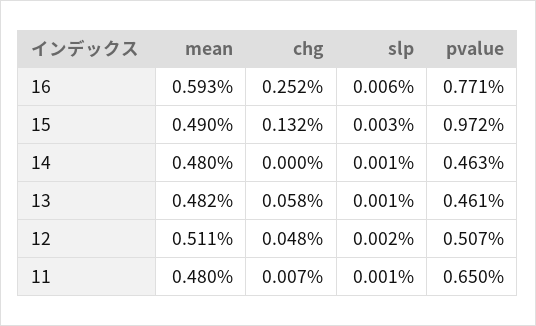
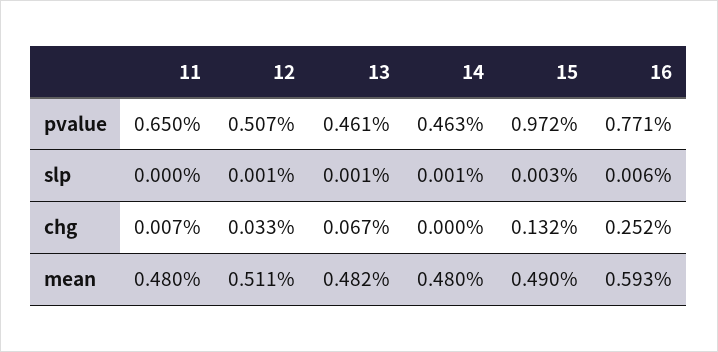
chg, 13: 0.058 -> 0.067
chg, 12: 0.048 -> 0.033
slp, 12: 0.002 -> 0.001
slp, 11: 0.001 -> 0

